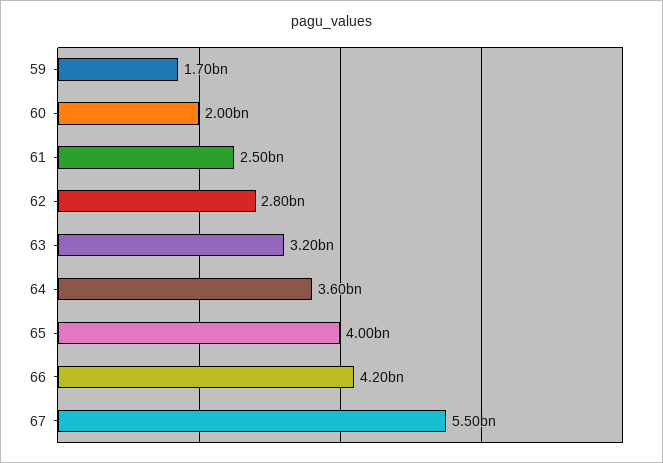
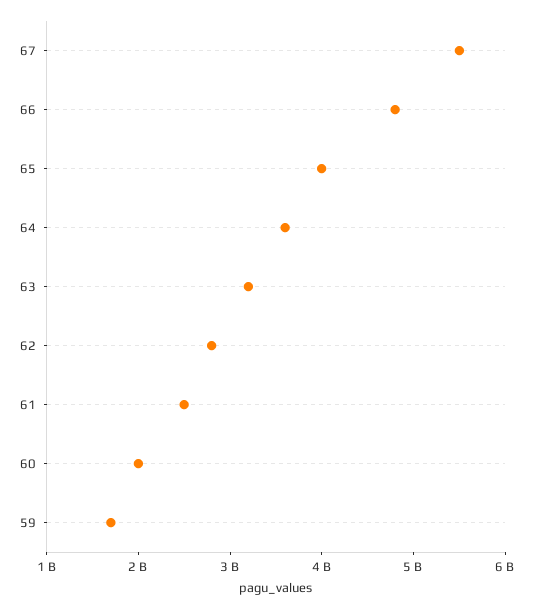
66: 4200000000 -> 4800000000

